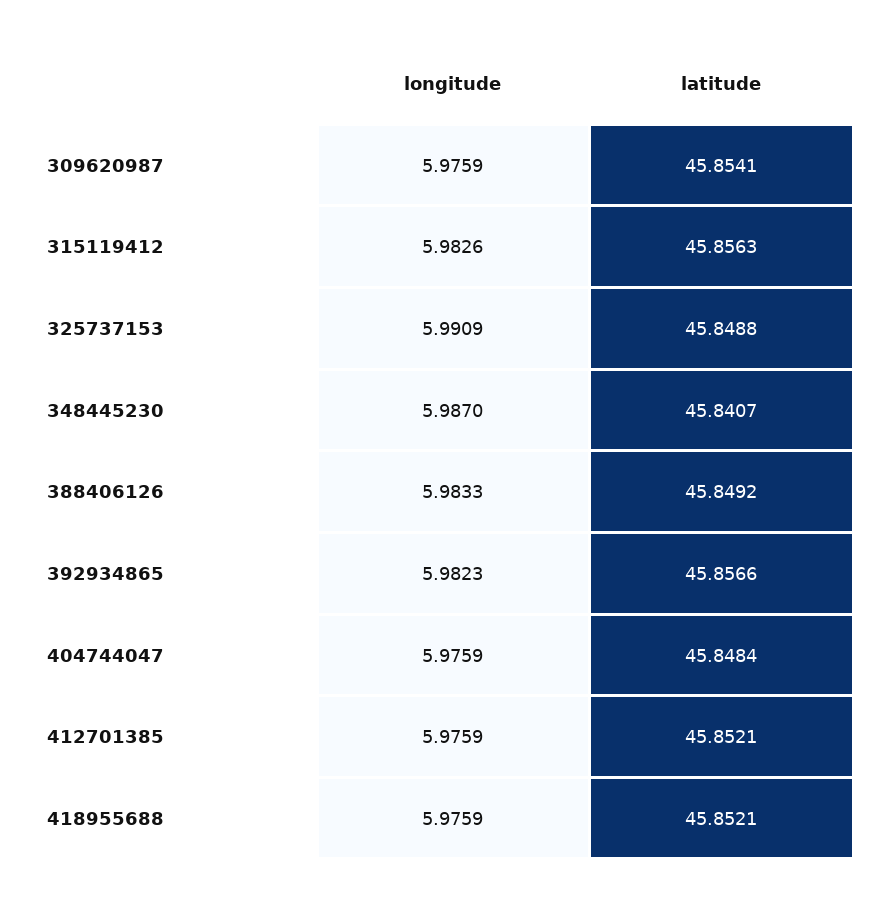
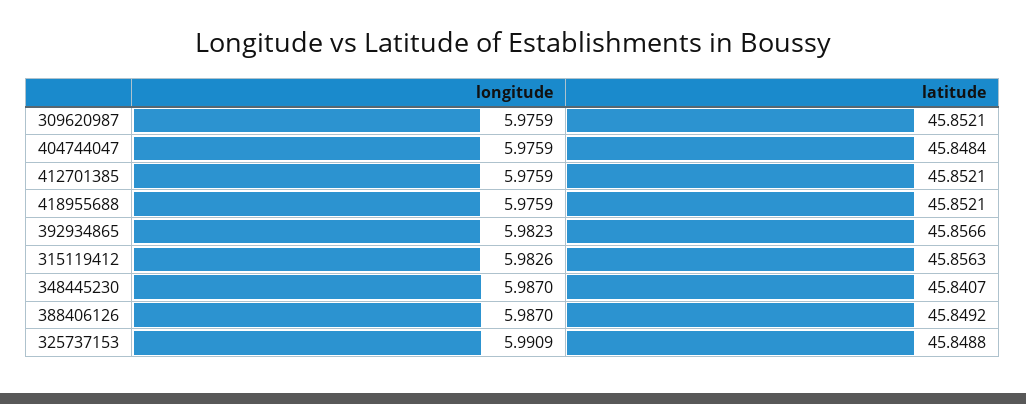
latitude, 309620987: 45.8541 -> 45.8521
longitude, 388406126: 5.9833 -> 5.987

